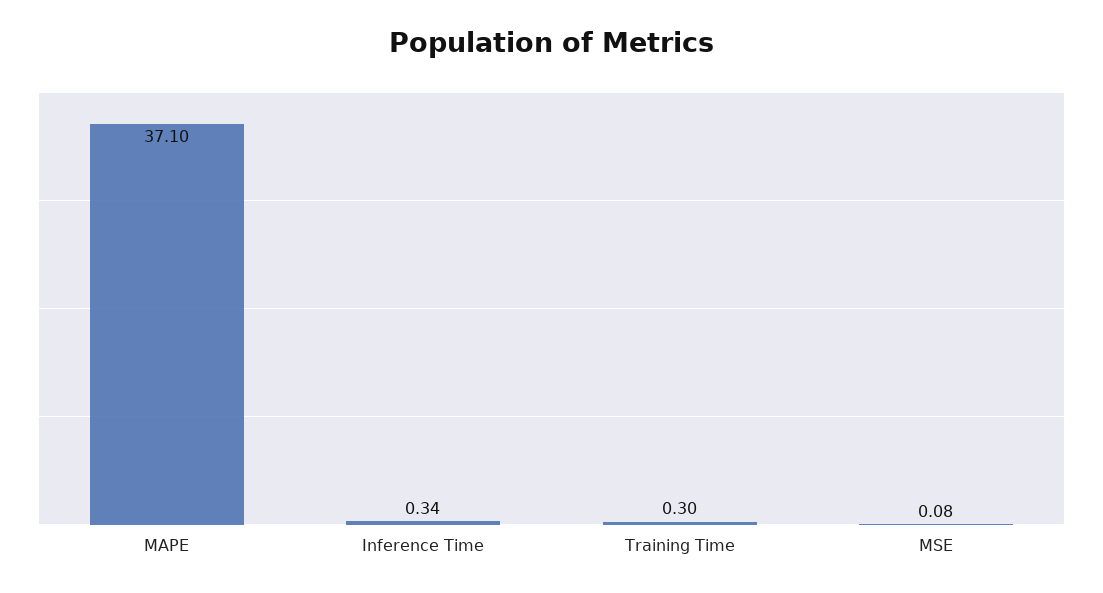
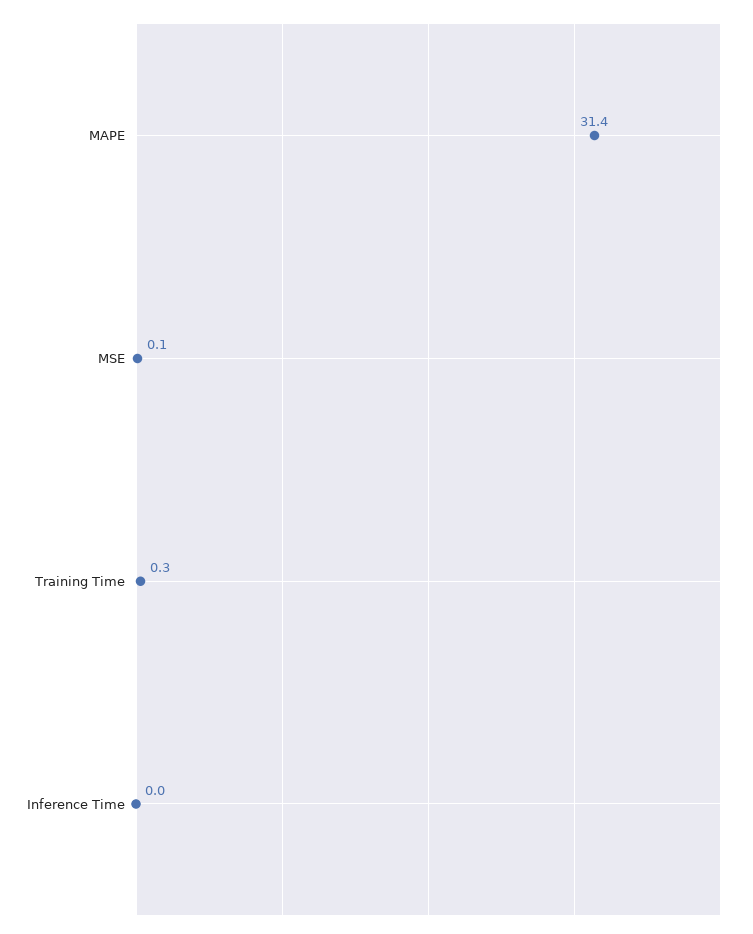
MAPE: 37.1 -> 31.4
Inference Time: 0.34 -> 0

